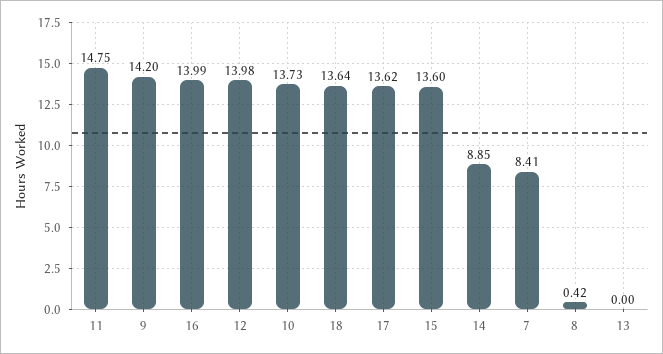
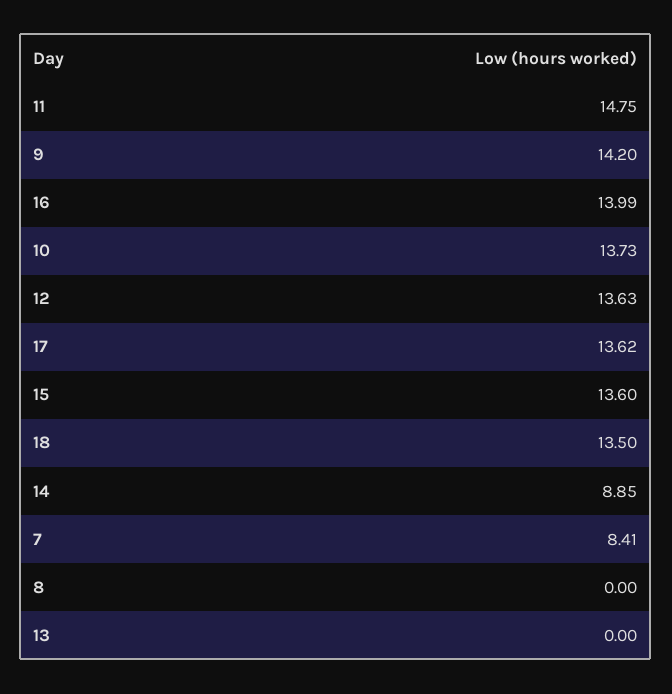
12: 13.98 -> 13.63
18: 13.64 -> 13.5
8: 0.42 -> 0

